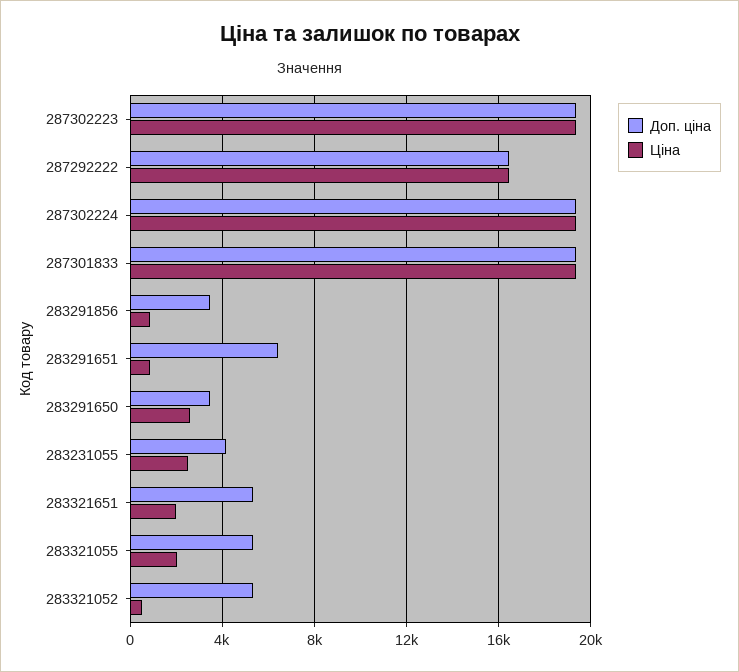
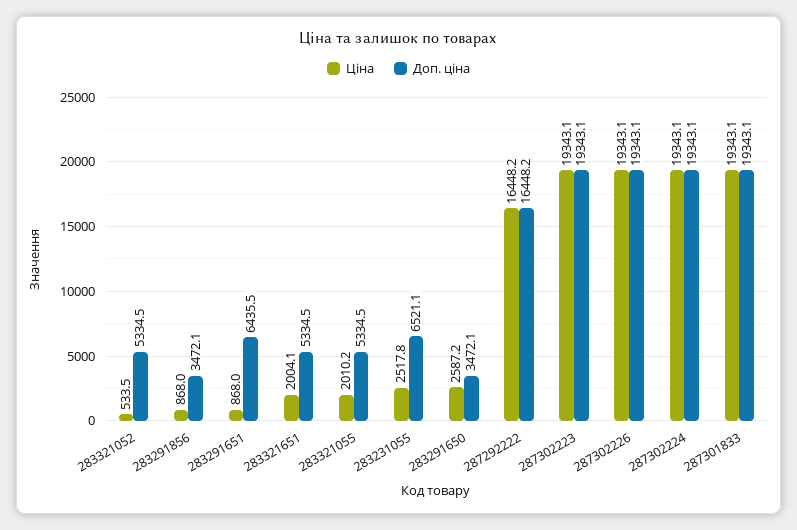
Доп. ціна, 283231055: 4000 -> 6521.1
Ціна, 287302226: none -> 19343.1
Доп. ціна, 287302226: none -> 19343.1

